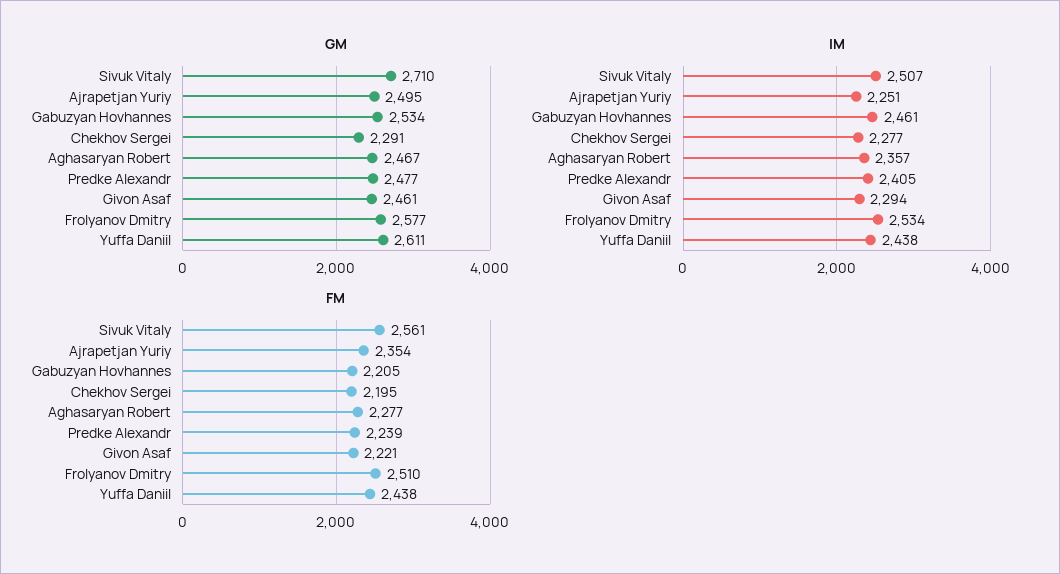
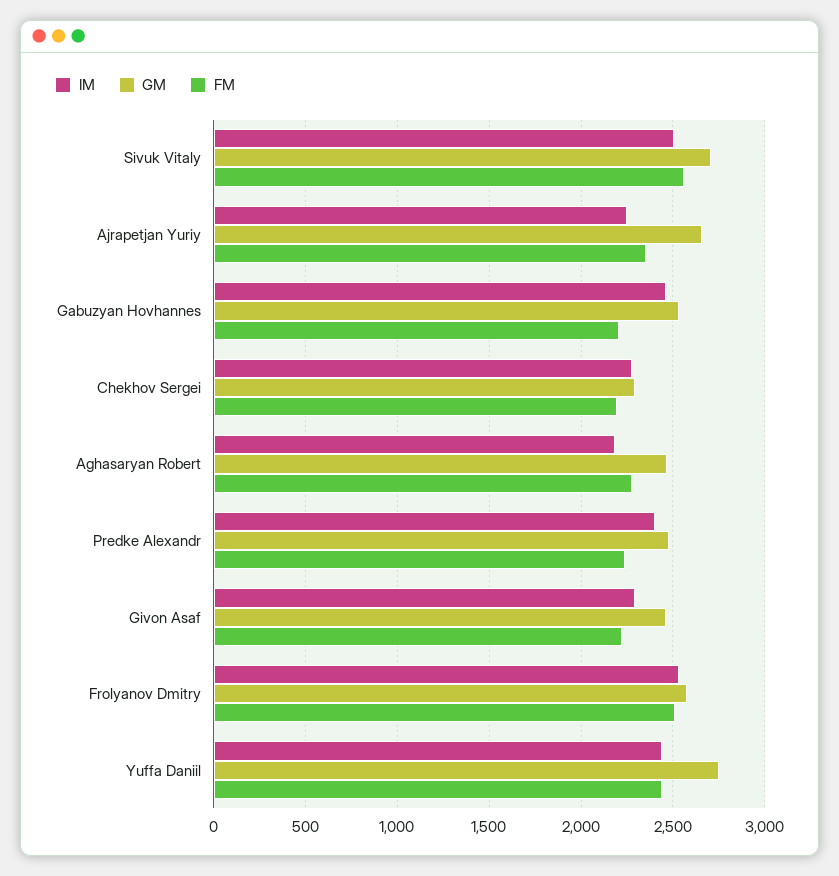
GM, Ajrapetjan Yuriy: 2495 -> 2650
GM, Yuffa Daniil: 2611 -> 2750
IM, Aghasaryan Robert: 2357 -> 2200

